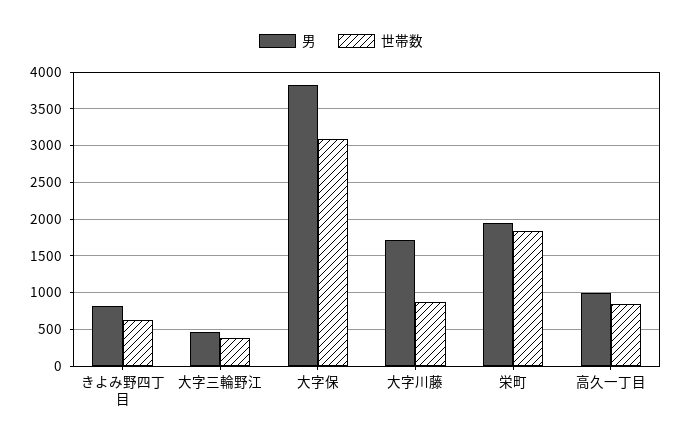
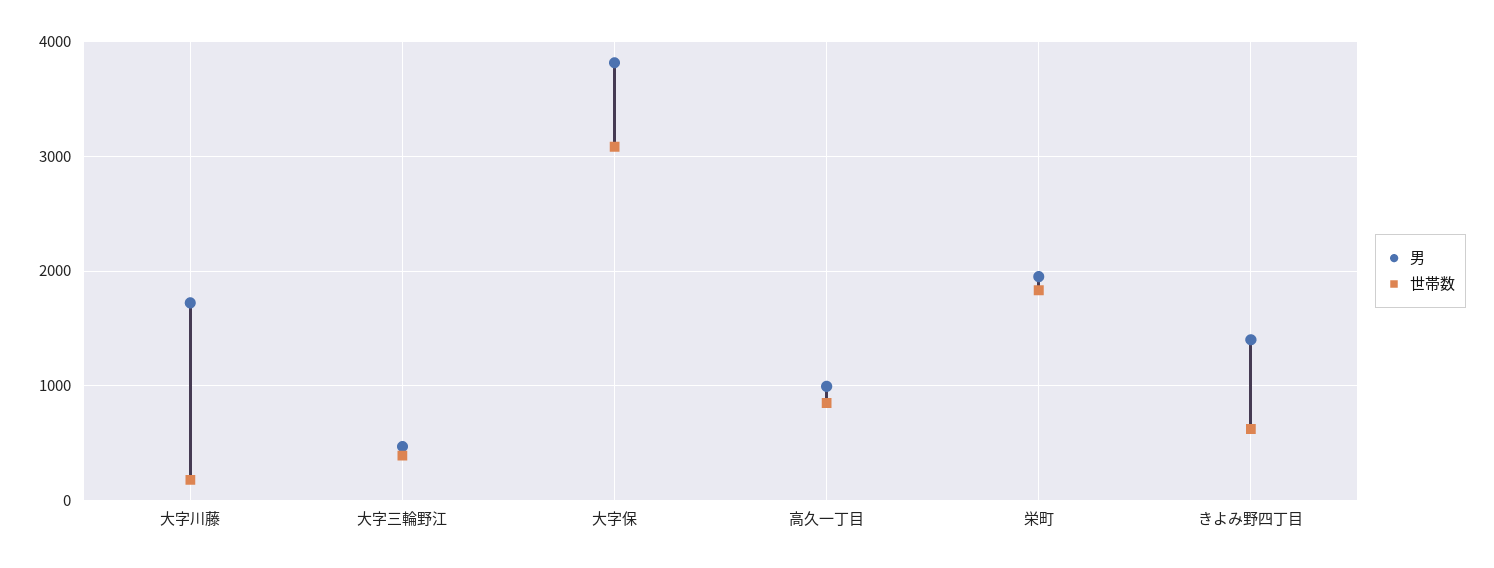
男, きよみ野四丁目: 800 -> 1400
世帯数, 大字川藤: 900 -> 200

